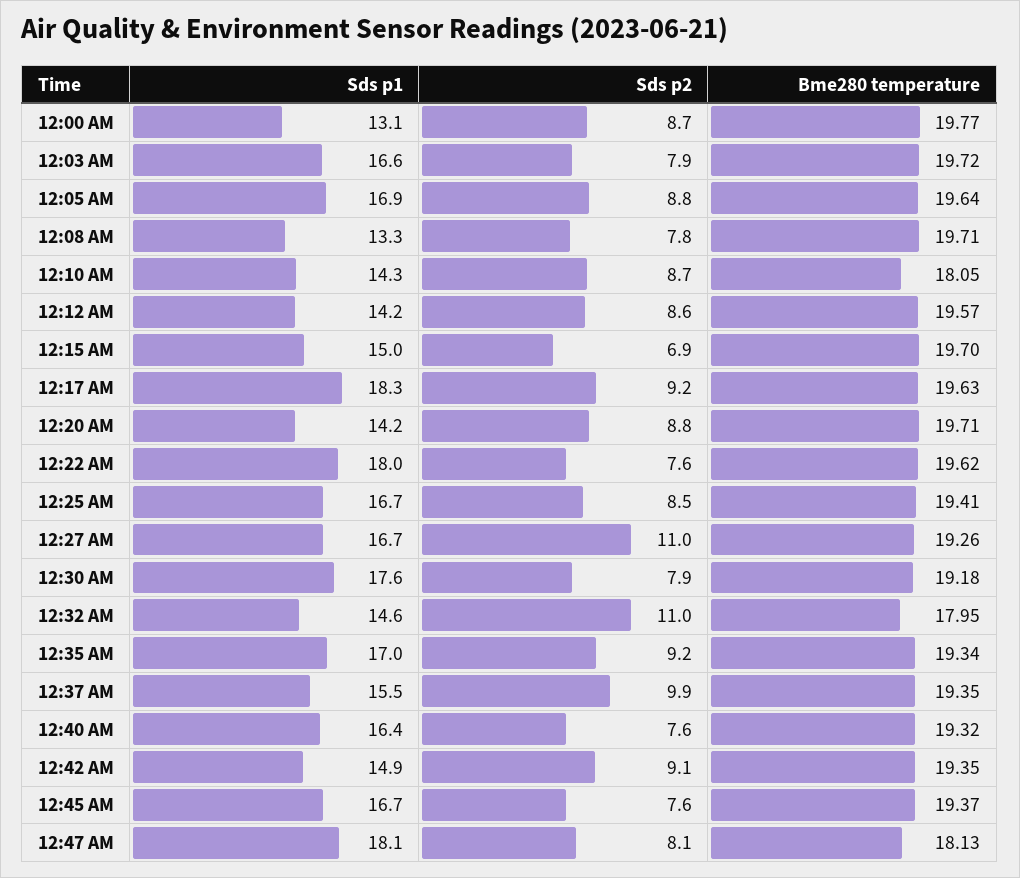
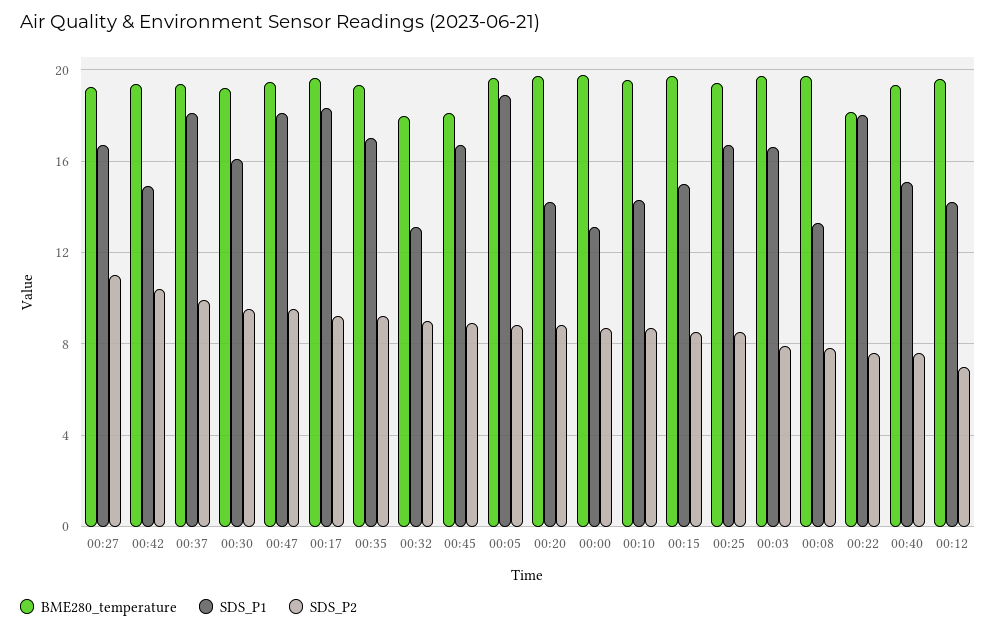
Sds p1, 12:05 AM: 16.9 -> 19
Bme280 temperature, 12:10 AM: 18.05 -> 19.5
Sds p2, 12:12 AM: 8.6 -> 7
Sds p2, 12:15 AM: 6.9 -> 8.5
Bme280 temperature, 12:22 AM: 19.62 -> 18
Sds p1, 12:30 AM: 17.6 -> 16
Sds p2, 12:30 AM: 7.9 -> 9.5
Sds p1, 12:32 AM: 14.6 -> 13
Sds p2, 12:32 AM: 11 -> 9
Sds p1, 12:37 AM: 15.5 -> 18
Sds p1, 12:40 AM: 16.4 -> 15
Sds p2, 12:42 AM: 9.1 -> 10.5
Sds p2, 12:45 AM: 7.6 -> 9
Bme280 temperature, 12:45 AM: 19.37 -> 18
Sds p2, 12:47 AM: 8.1 -> 9.5
Bme280 temperature, 12:47 AM: 18.13 -> 19.5

